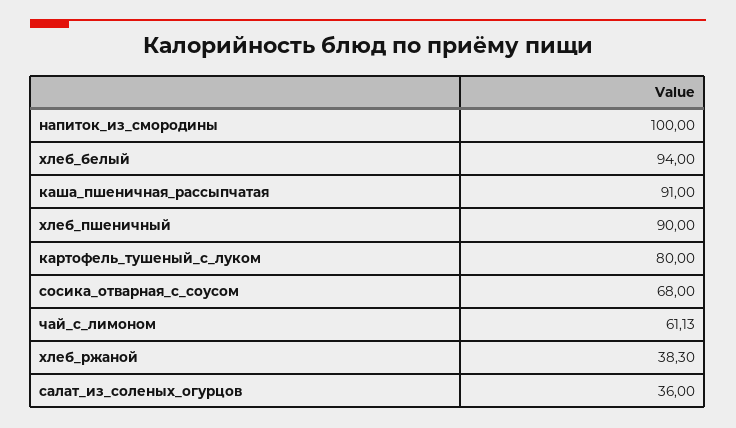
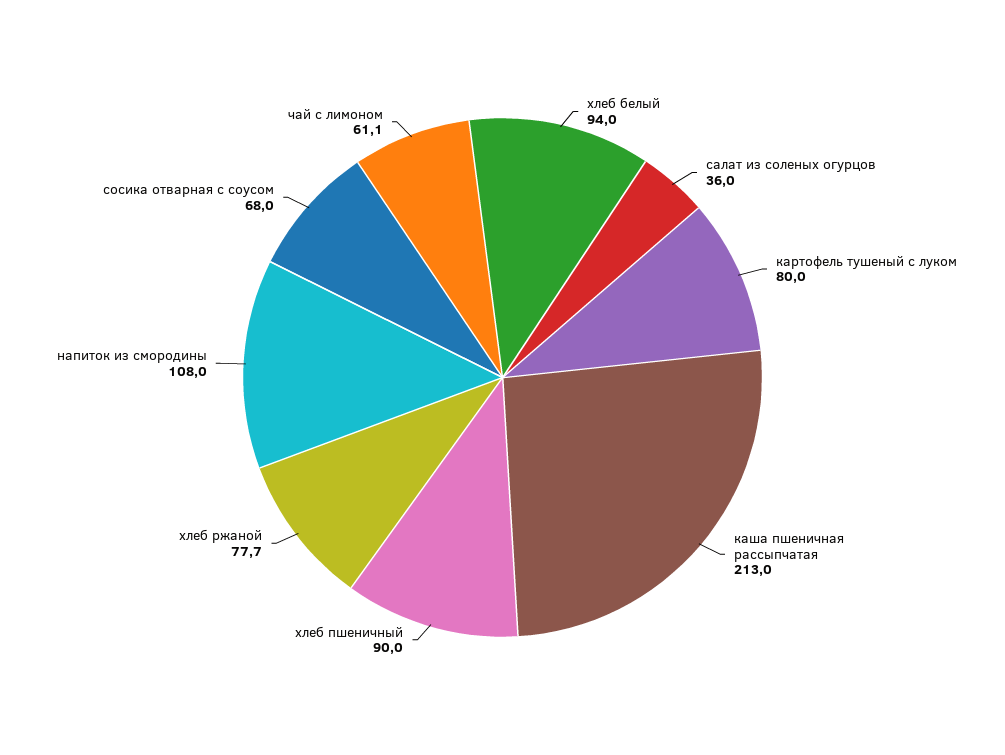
напиток_из_смородины: 100 -> 108
каша_пшеничная_рассыпчатая: 91 -> 213
хлеб_ржаной: 38.3 -> 77.7

